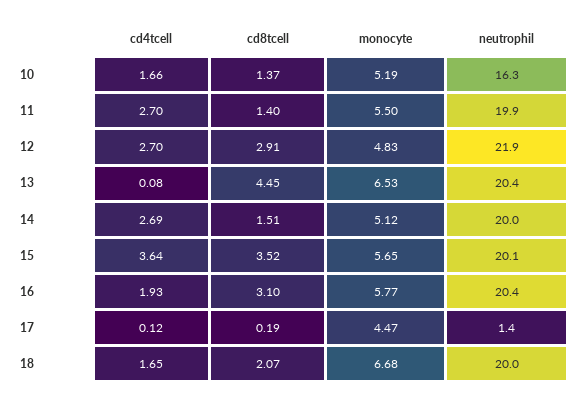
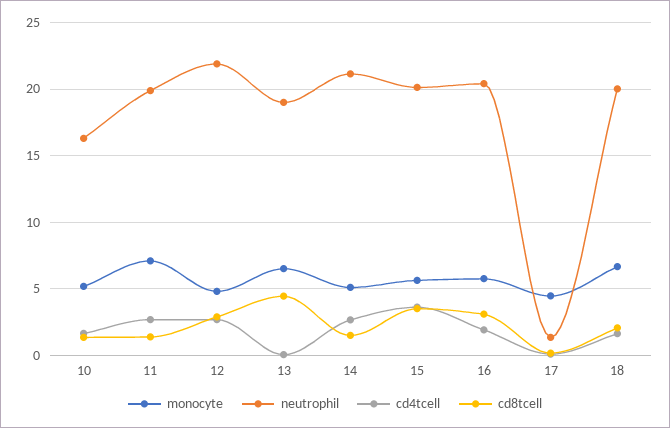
monocyte, 11: 5.5 -> 7
neutrophil, 13: 20.4 -> 19
neutrophil, 14: 20 -> 21

